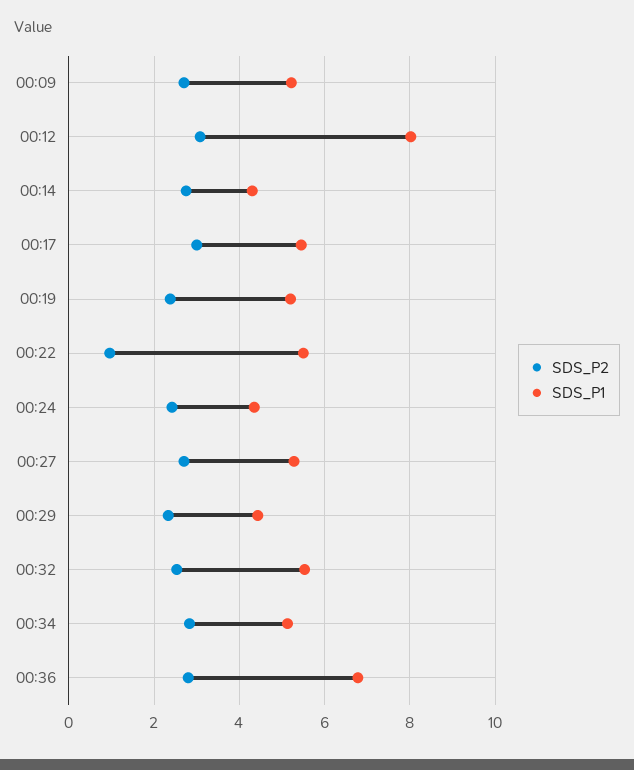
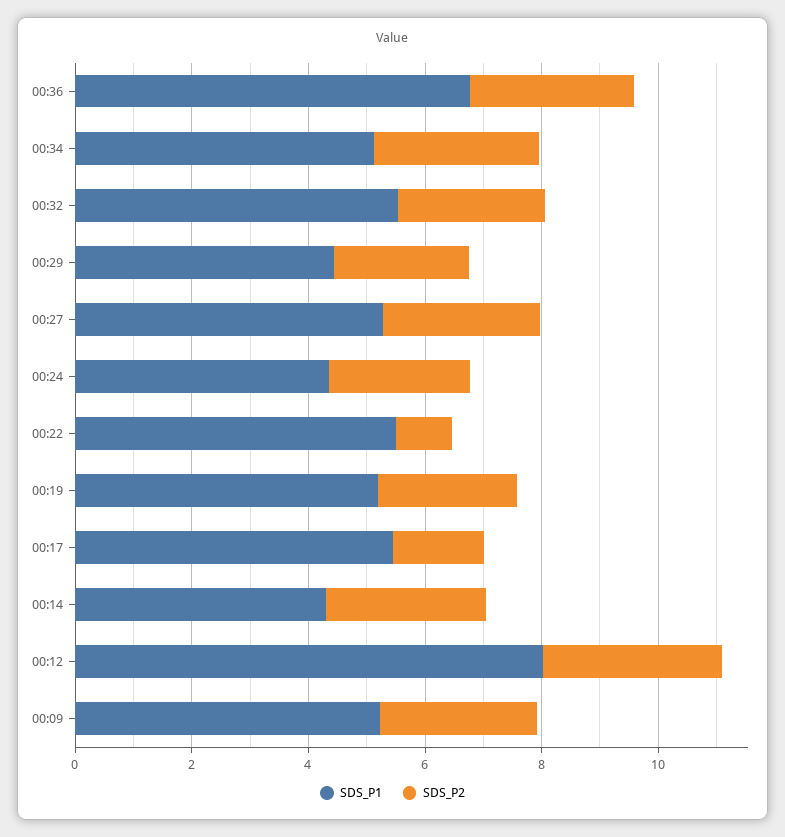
SDS_P2, 00:17: 3 -> 1.5

